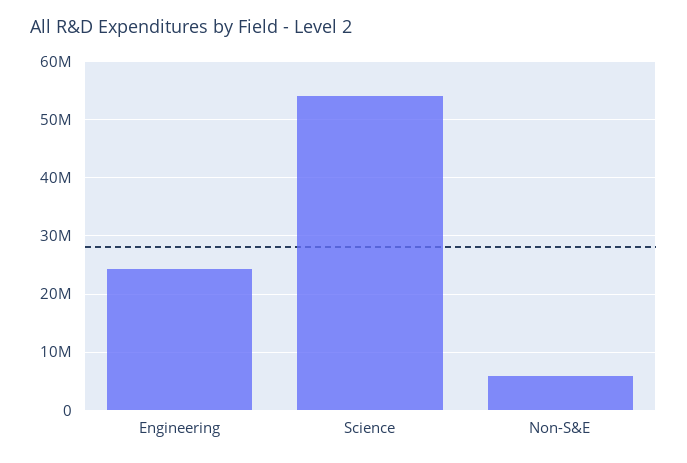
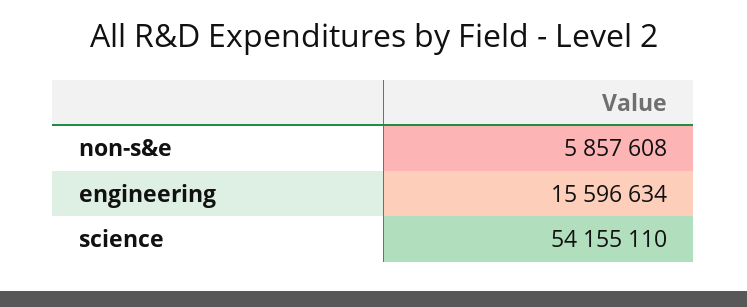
Engineering: 24000000 -> 15596634

